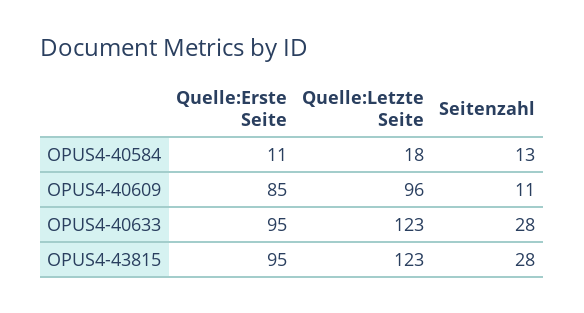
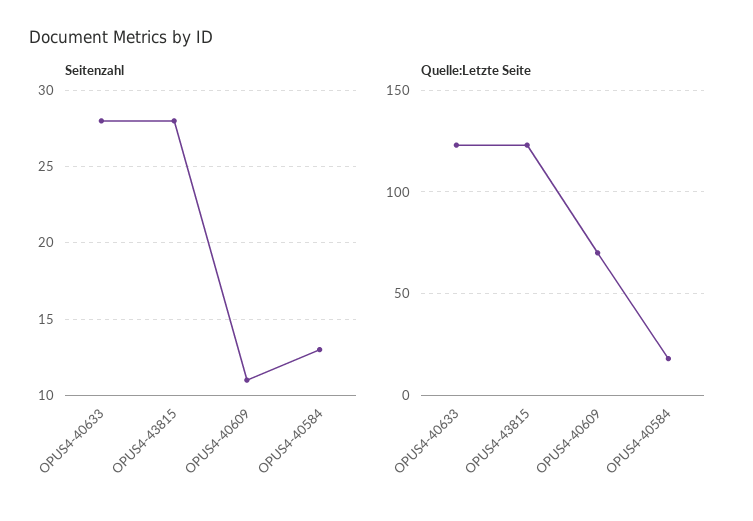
Quelle:Erste Seite, OPUS4-40584: 11 -> none
Quelle:Erste Seite, OPUS4-40609: 85 -> none
Quelle:Letzte Seite, OPUS4-40609: 96 -> 70
Quelle:Erste Seite, OPUS4-40633: 95 -> none
Quelle:Erste Seite, OPUS4-43815: 95 -> none

